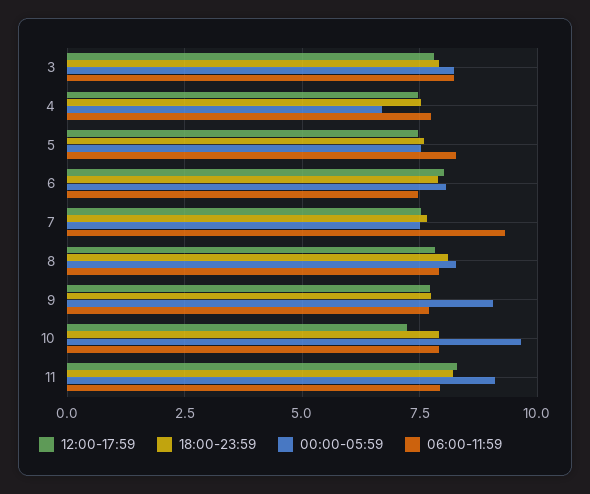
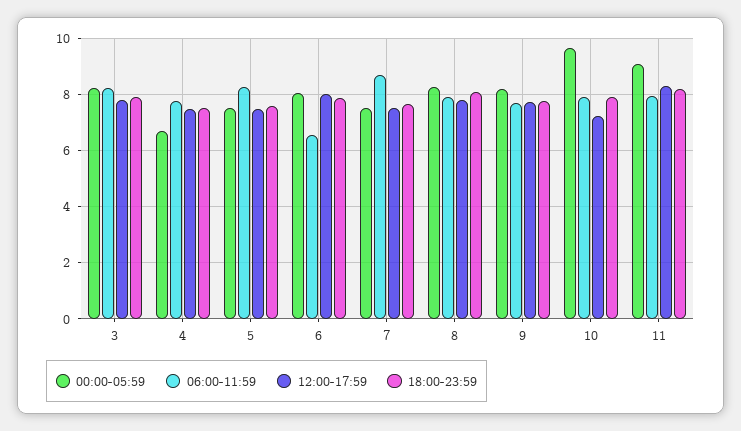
06:00-11:59, 6: 7.5 -> 6.5
06:00-11:59, 7: 9.25 -> 8.75
00:00-05:59, 9: 9 -> 8.25

